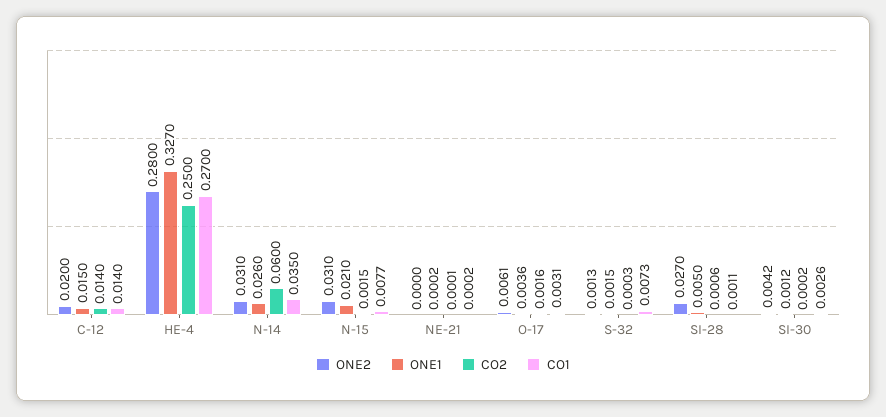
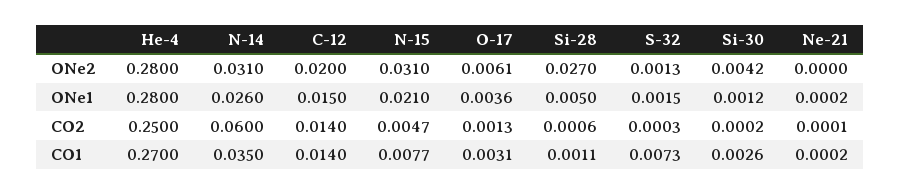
ONE1, HE-4: 0.327 -> 0.28
CO2, N-15: 0.0015 -> 0.0047
CO2, O-17: 0.0016 -> 0.0013

